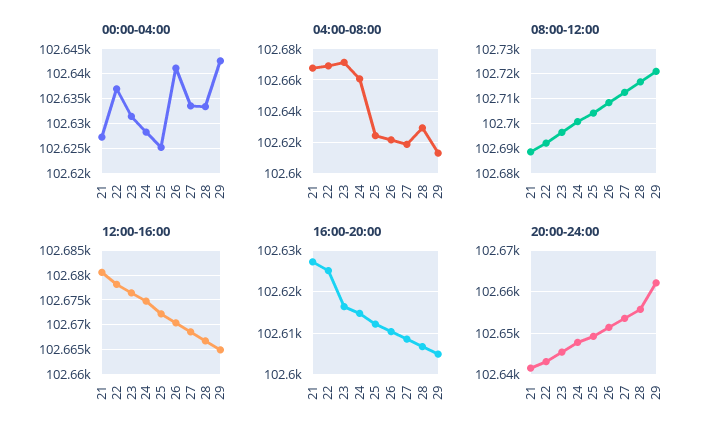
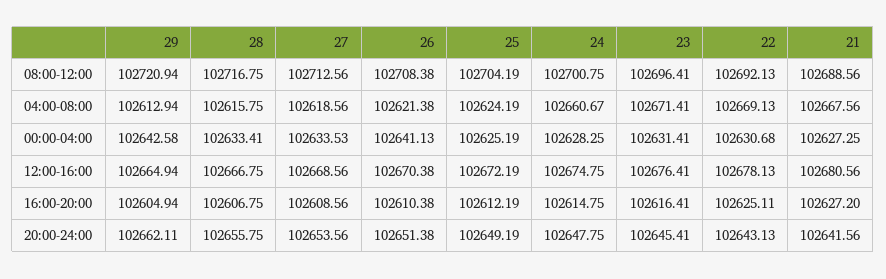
00:00-04:00, 22: 102637.5 -> 102630.68
04:00-08:00, 28: 102630 -> 102615.75

